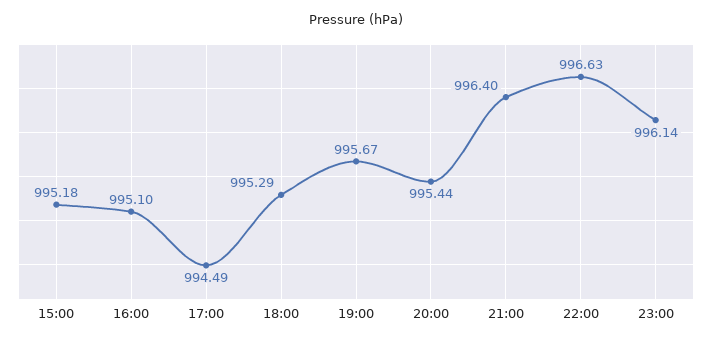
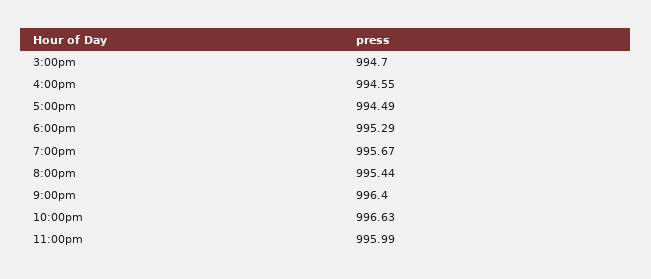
15:00: 995.18 -> 994.7
16:00: 995.1 -> 994.55
23:00: 996.14 -> 995.99

